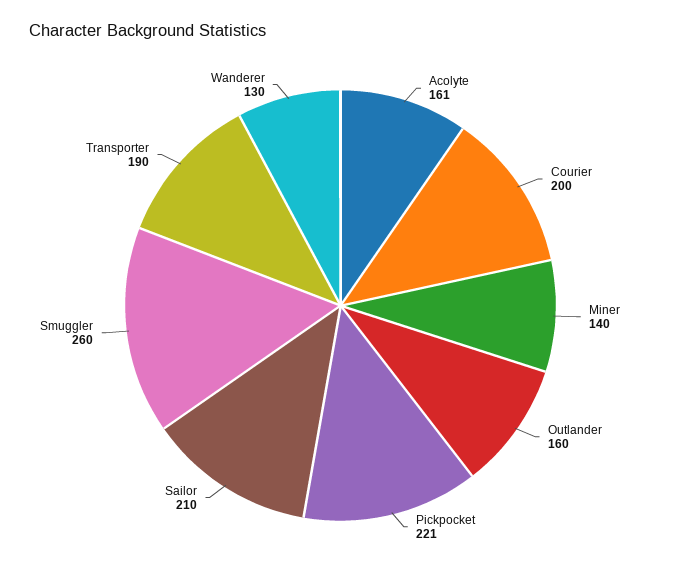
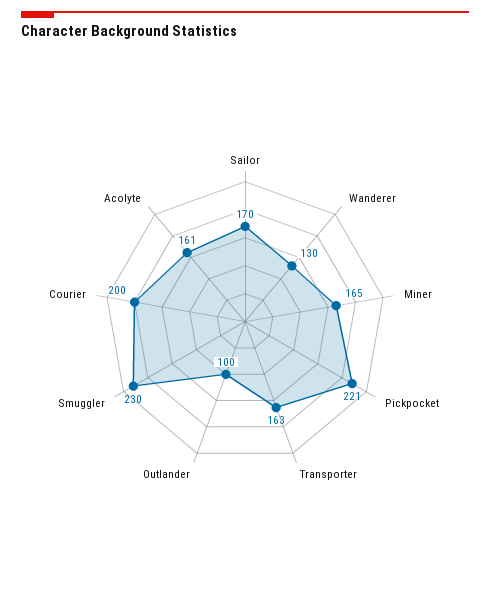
Miner: 140 -> 165
Outlander: 160 -> 100
Sailor: 210 -> 170
Smuggler: 260 -> 230
Transporter: 190 -> 163

